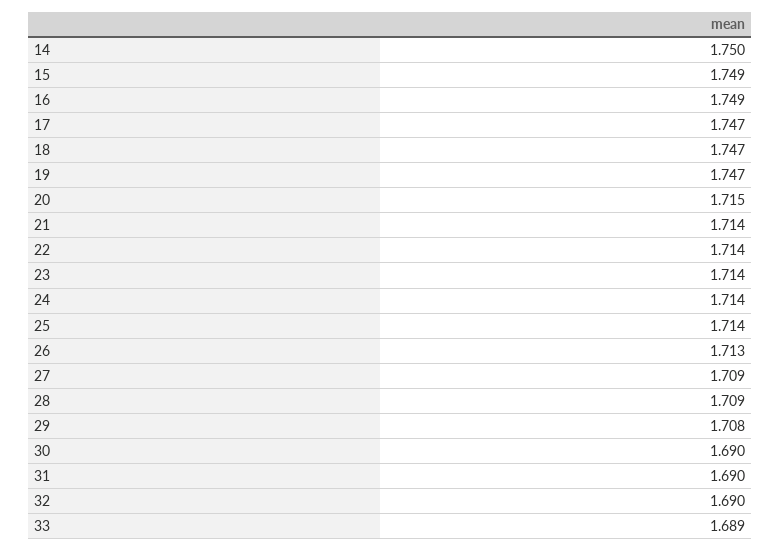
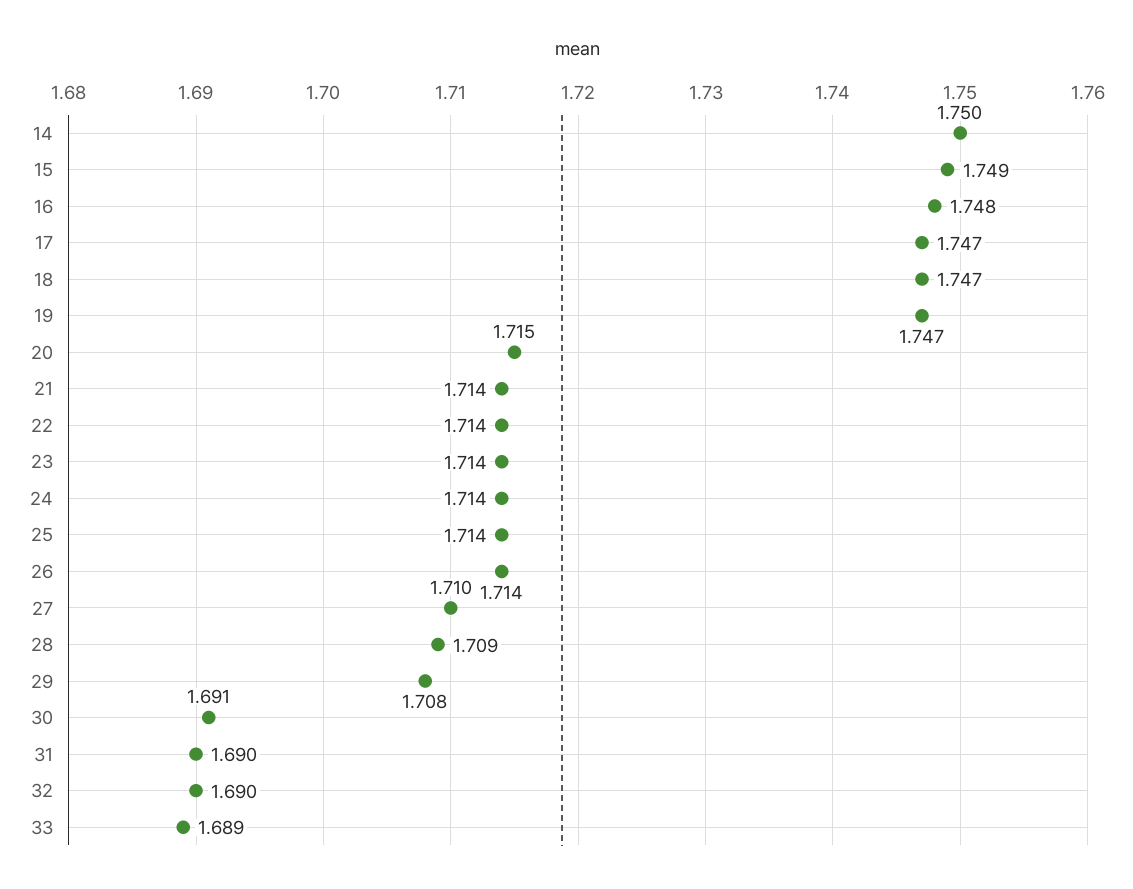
16: 1.749 -> 1.748
26: 1.713 -> 1.714
27: 1.709 -> 1.71
30: 1.69 -> 1.691

